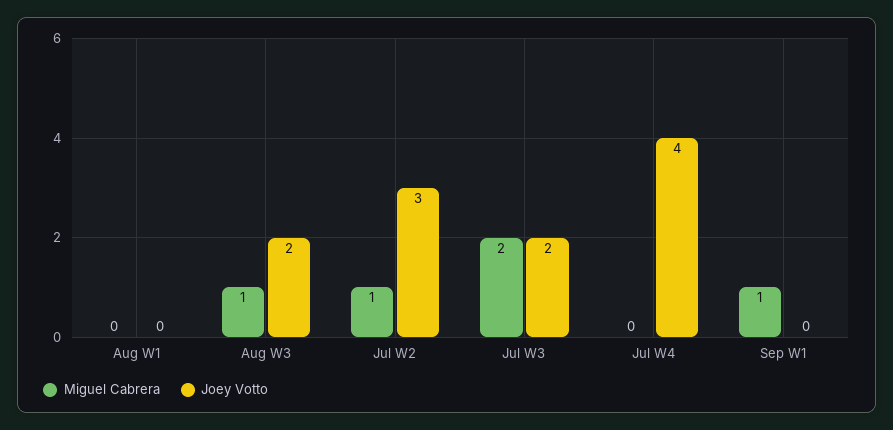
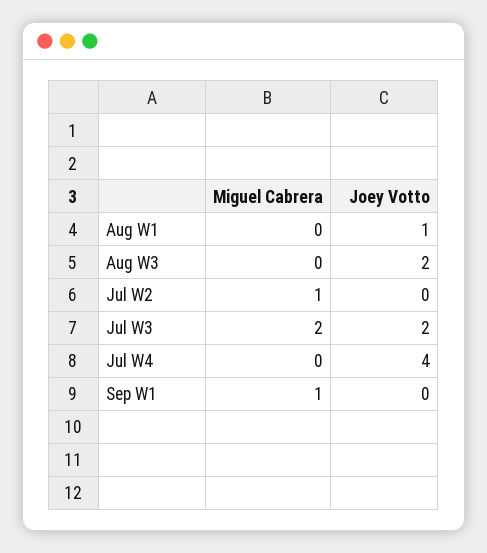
Joey Votto, Aug W1: 0 -> 1
Miguel Cabrera, Aug W3: 1 -> 0
Joey Votto, Jul W2: 3 -> 0

